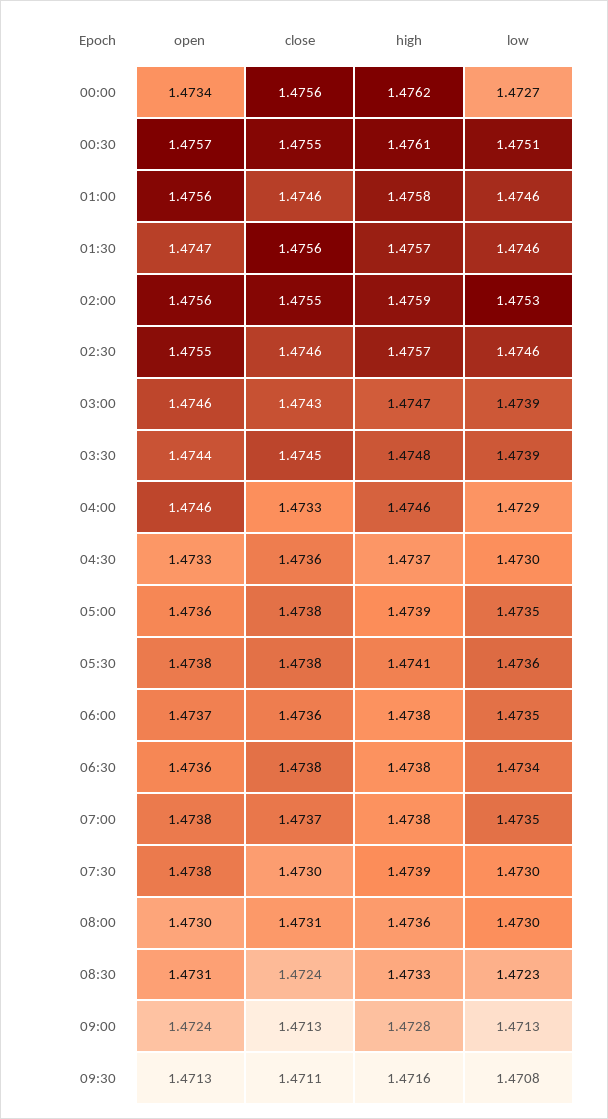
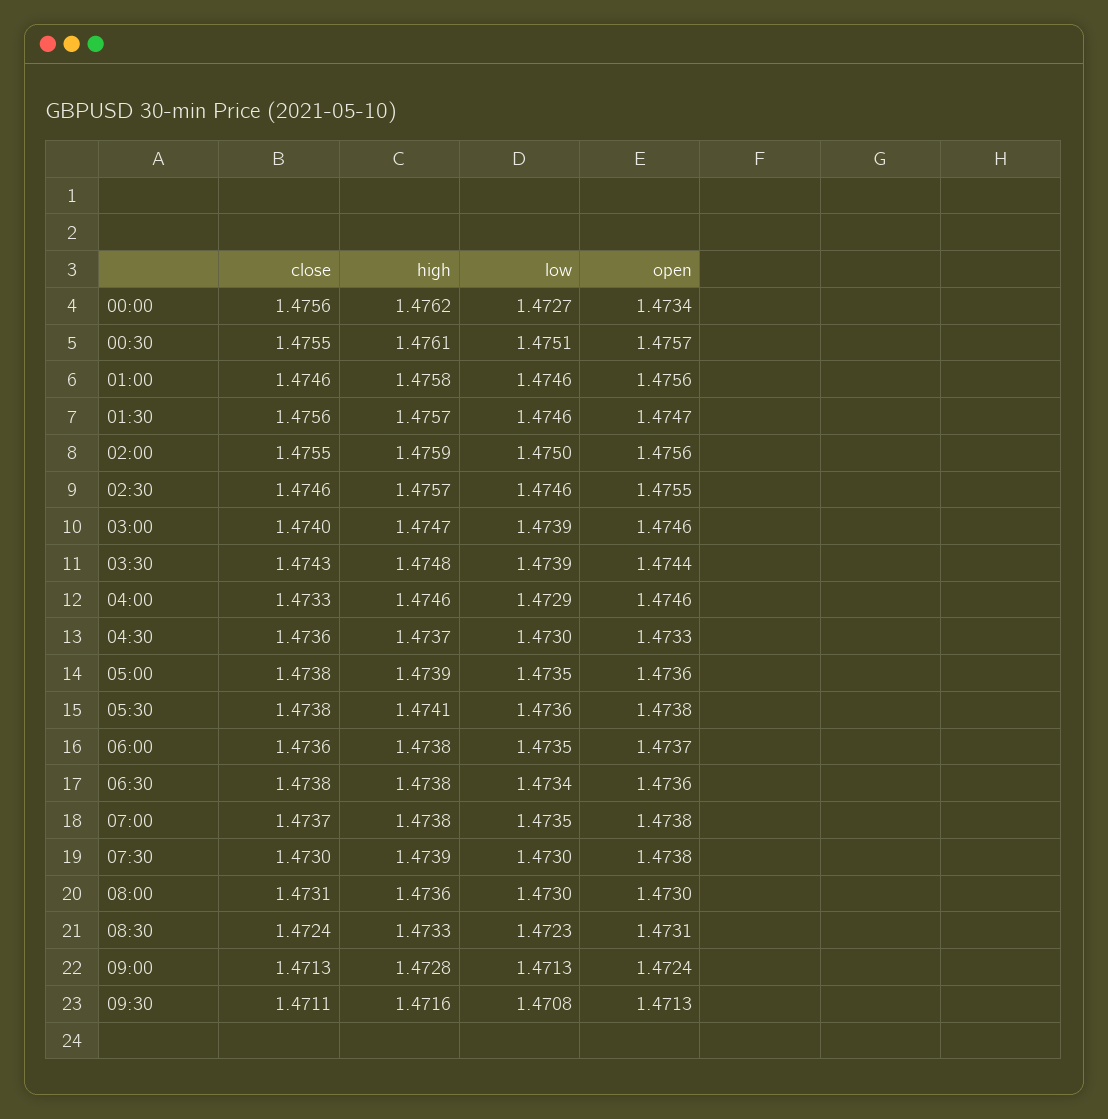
low, 02:00: 1.4753 -> 1.475
close, 03:00: 1.4743 -> 1.474
close, 03:30: 1.4745 -> 1.4743

